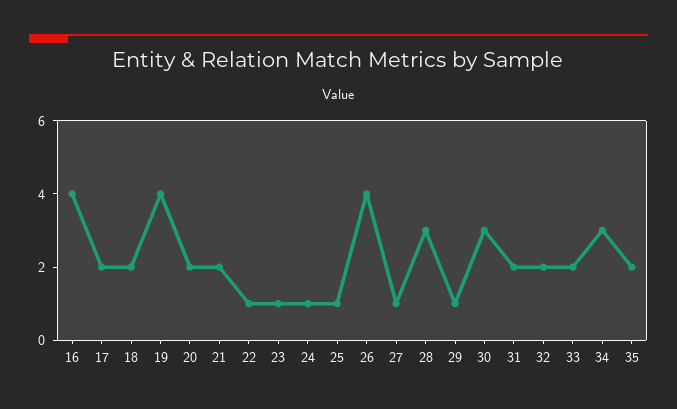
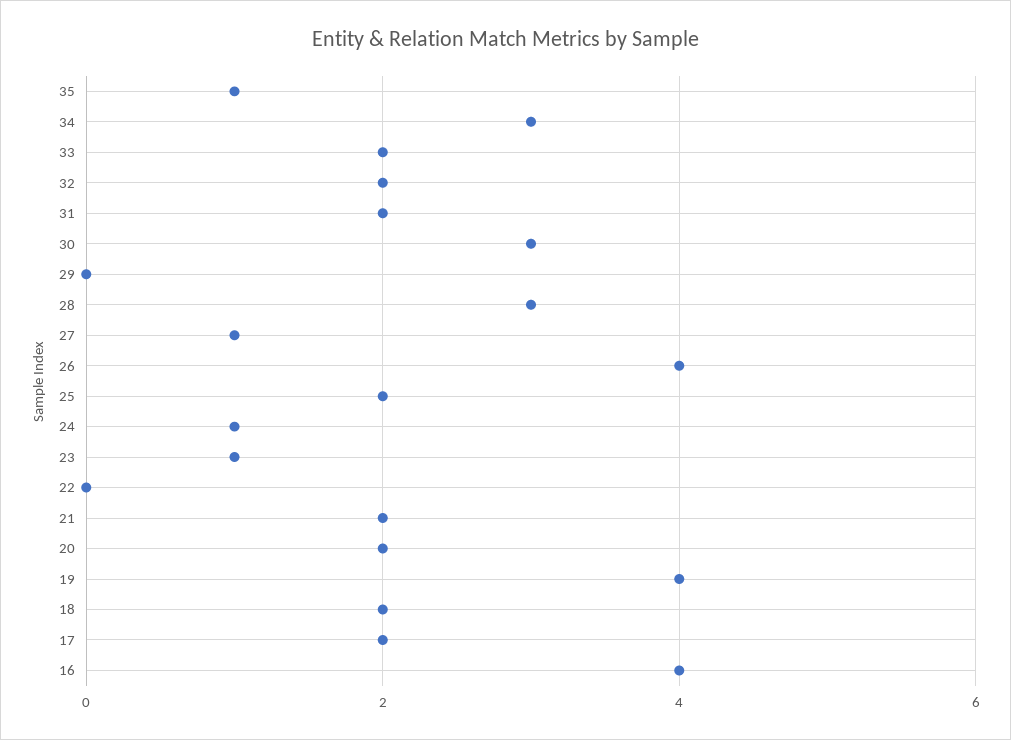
22: 1 -> 0
25: 1 -> 2
29: 1 -> 0
35: 2 -> 1

